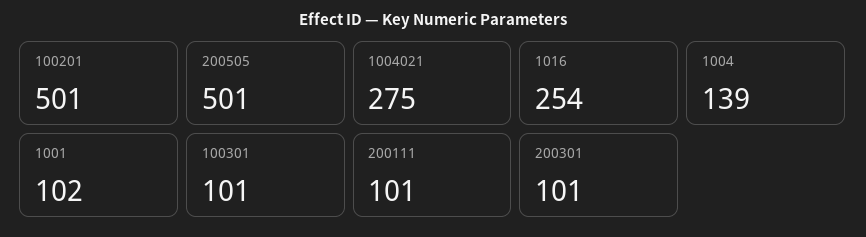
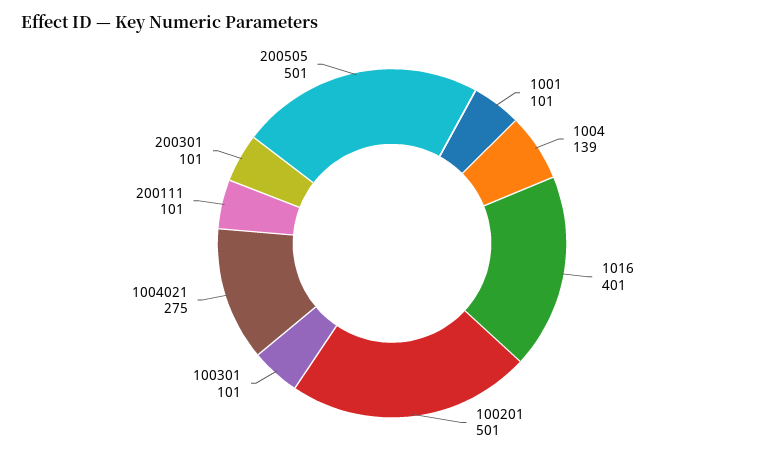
1016: 254 -> 401
1001: 102 -> 101

